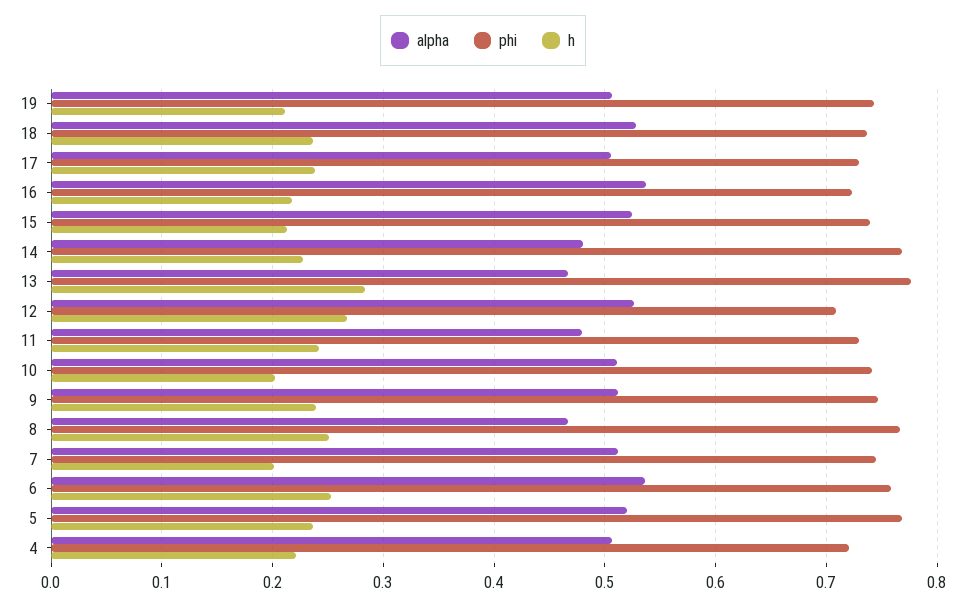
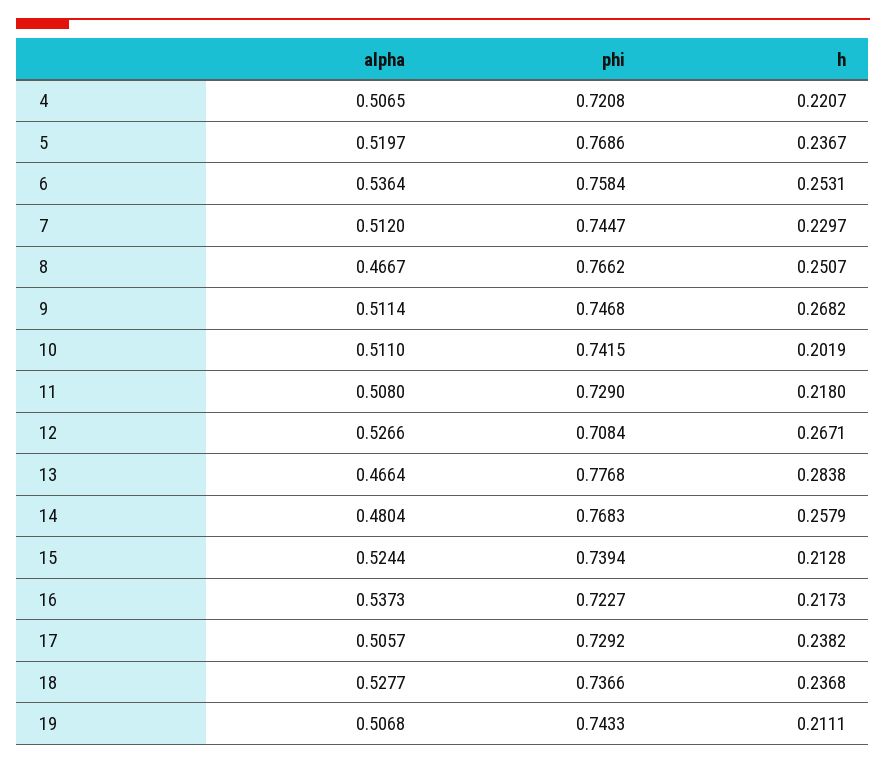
h, 14: 0.23 -> 0.2579
alpha, 11: 0.48 -> 0.508
h, 11: 0.24 -> 0.218
h, 9: 0.24 -> 0.2682
h, 7: 0.2 -> 0.2297

